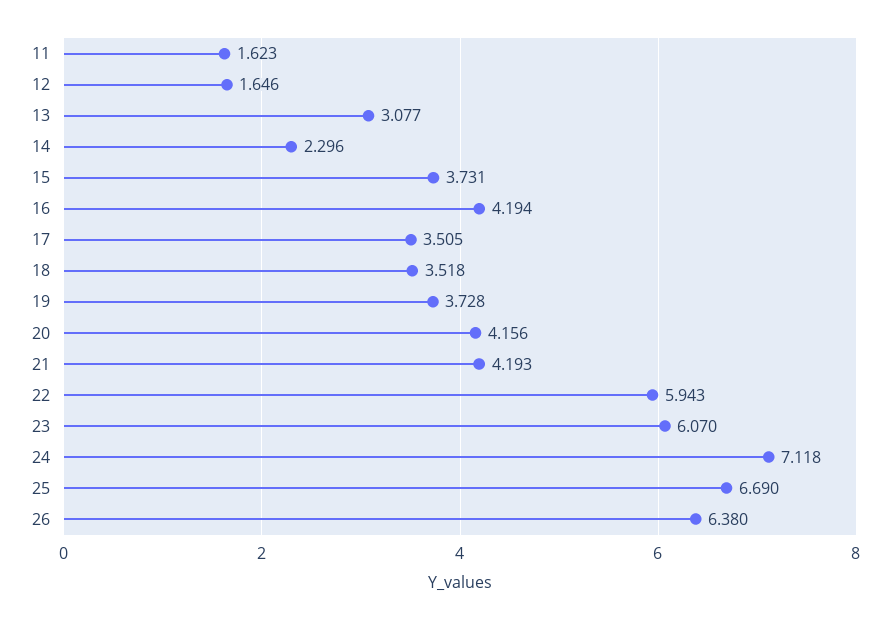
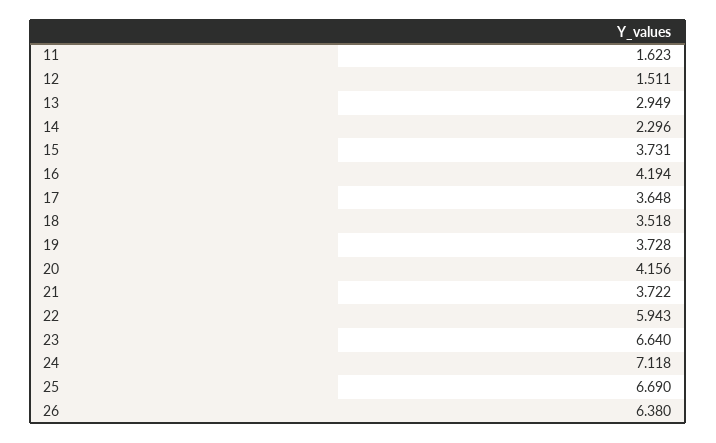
12: 1.646 -> 1.511
13: 3.077 -> 2.949
17: 3.505 -> 3.648
21: 4.193 -> 3.722
23: 6.07 -> 6.64

